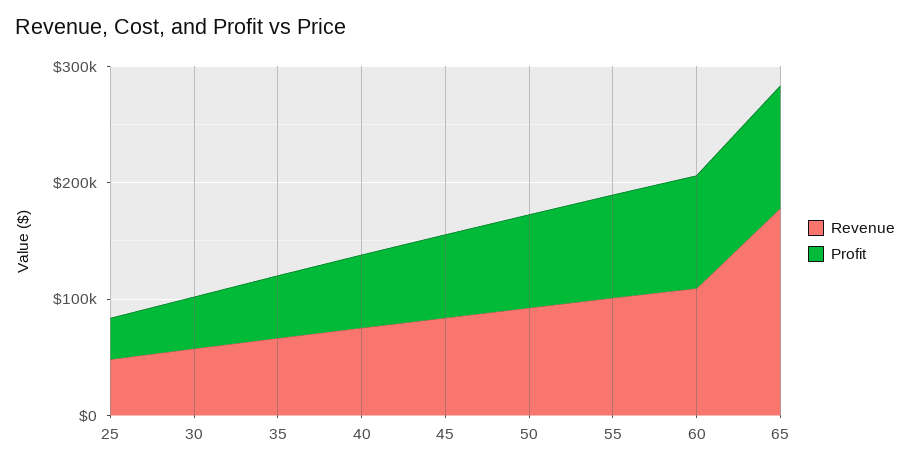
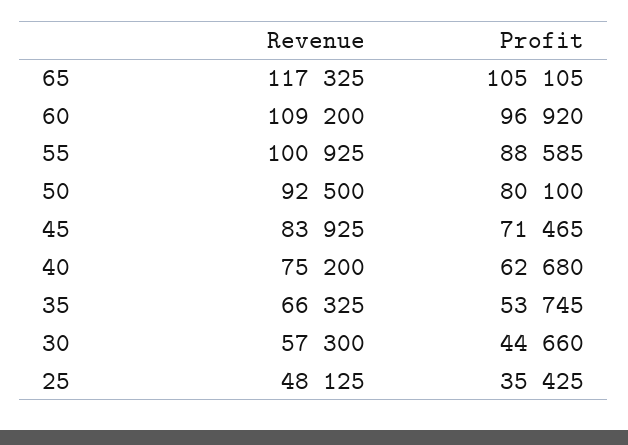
Revenue, 65: 180000 -> 117325

